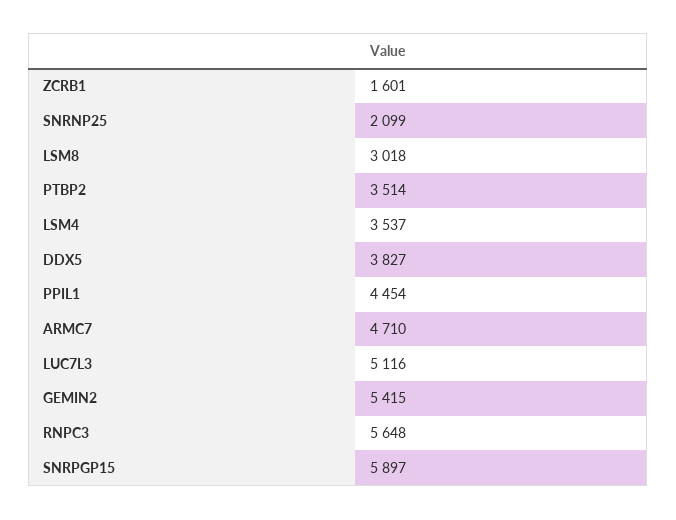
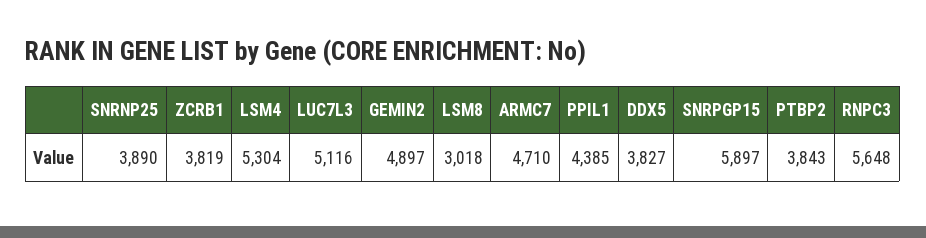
ZCRB1: 1601 -> 3819
SNRNP25: 2099 -> 3890
PTBP2: 3514 -> 3843
LSM4: 3537 -> 5304
PPIL1: 4454 -> 4385
GEMIN2: 5415 -> 4897

